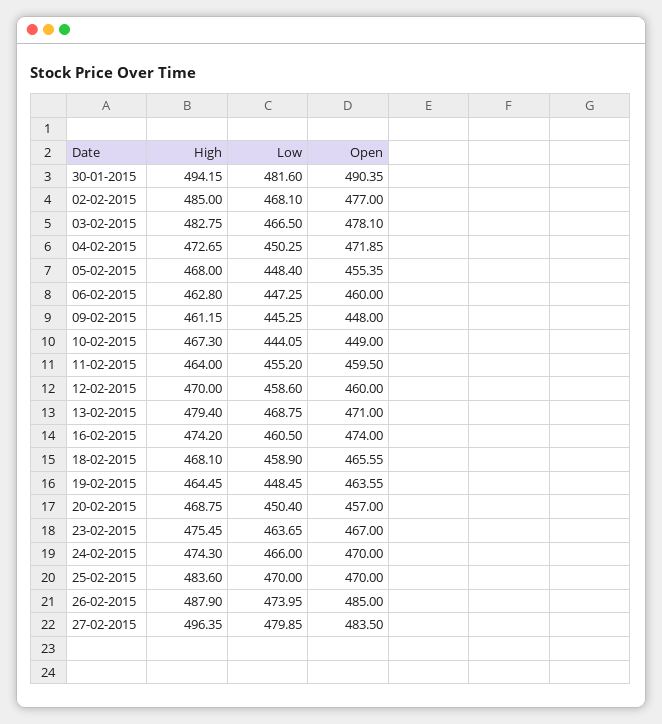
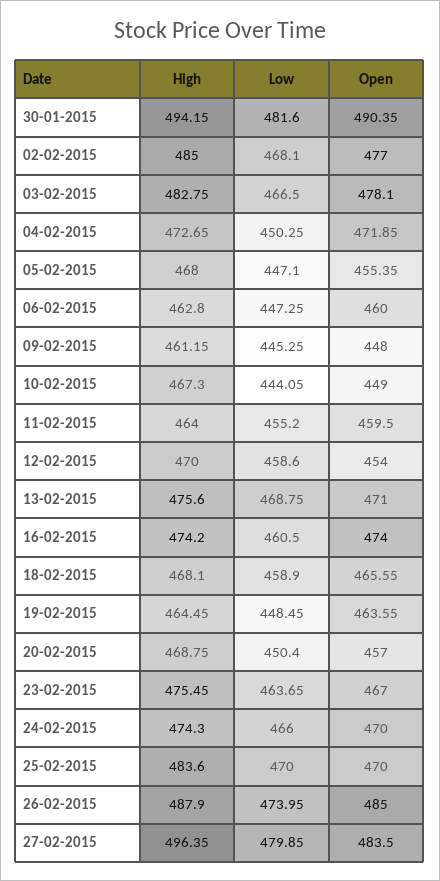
Low, 05-02-2015: 448.4 -> 447.1
Open, 12-02-2015: 460 -> 454
High, 13-02-2015: 479.4 -> 475.6

